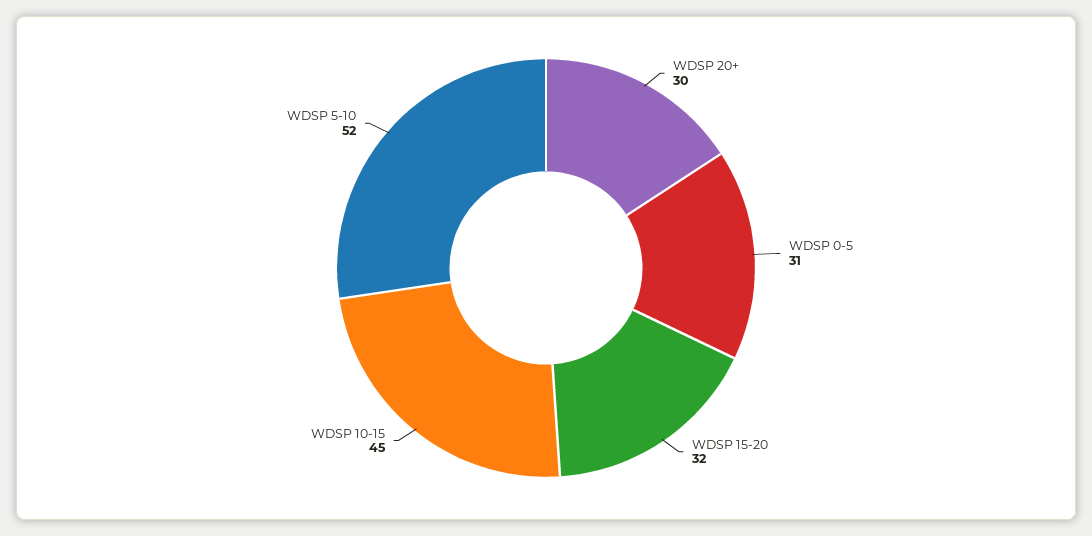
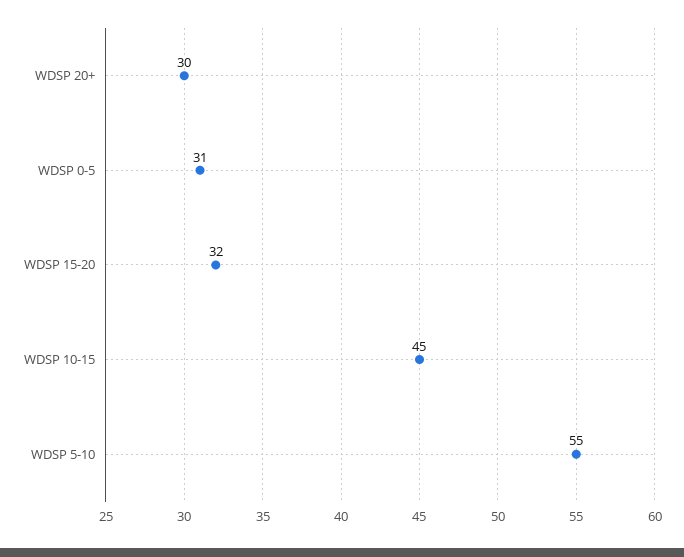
WDSP 5-10: 52 -> 55

